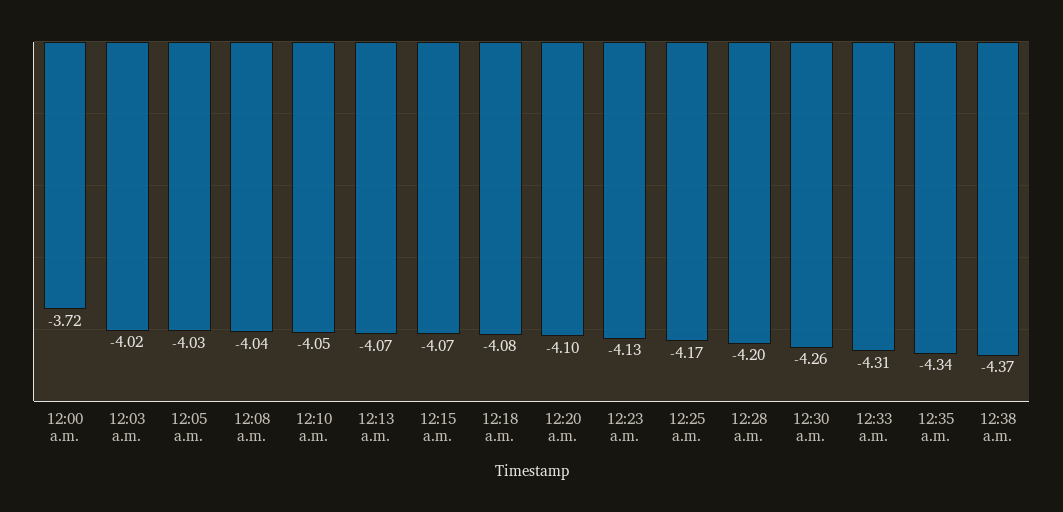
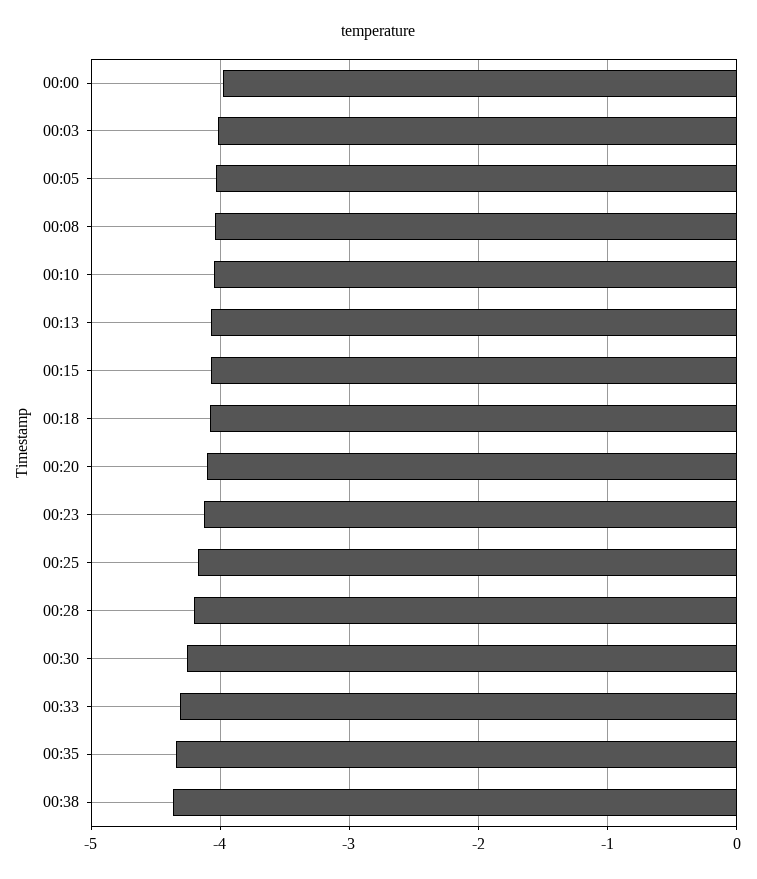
12:00 a.m.: -3.72 -> -4

